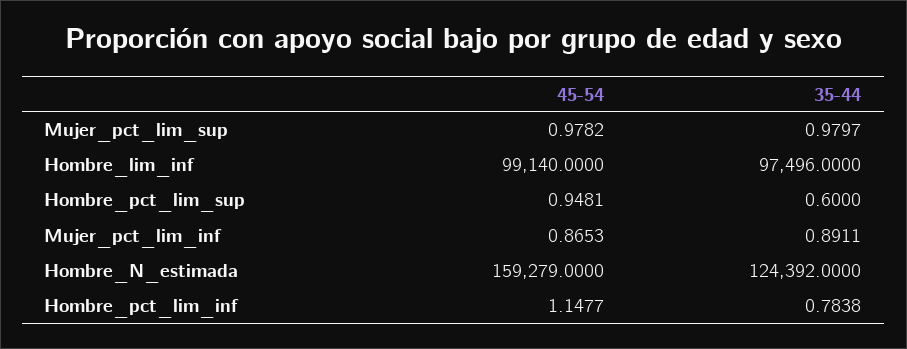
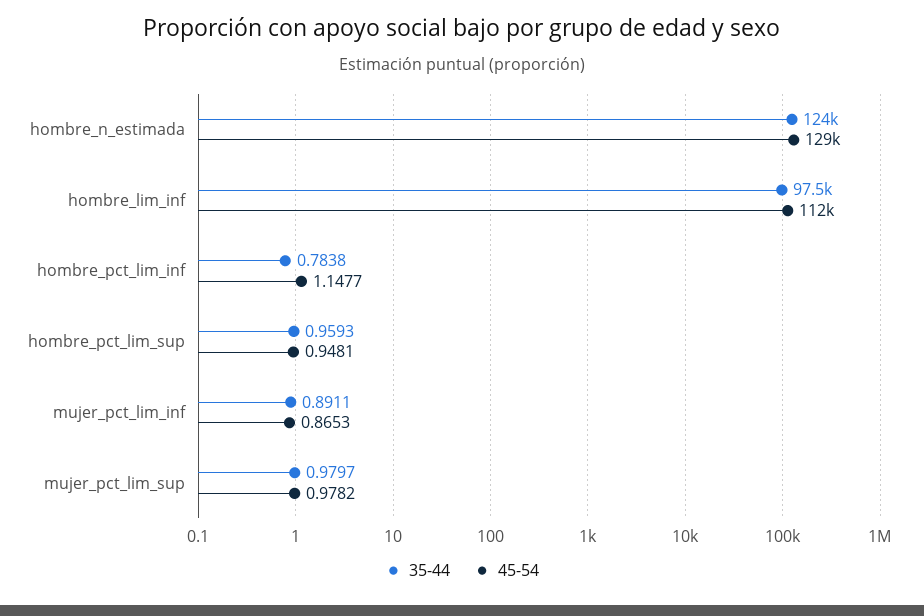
45-54, Hombre_lim_inf: 99140 -> 112000
35-44, Hombre_pct_lim_sup: 0.6 -> 0.9593
45-54, Hombre_N_estimada: 159279 -> 129000

